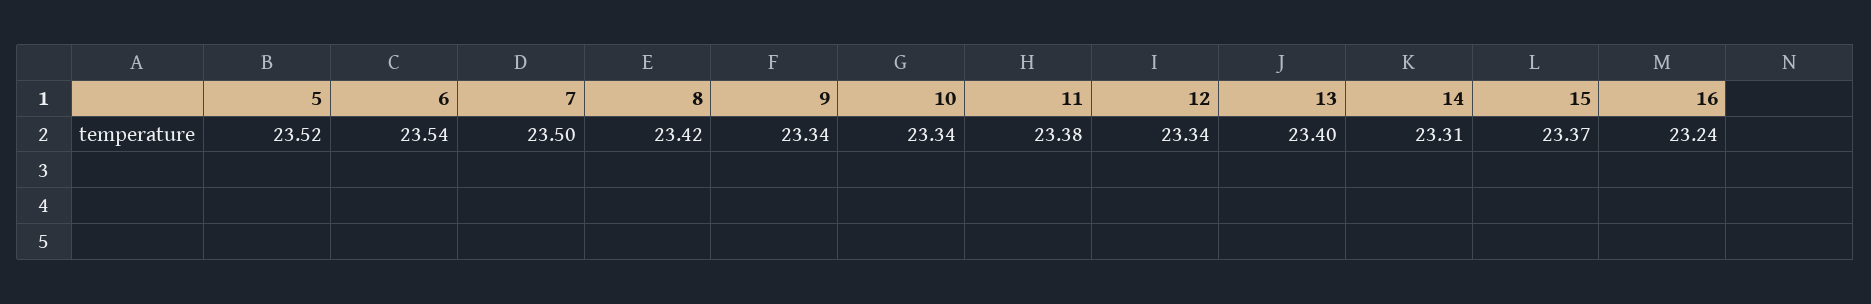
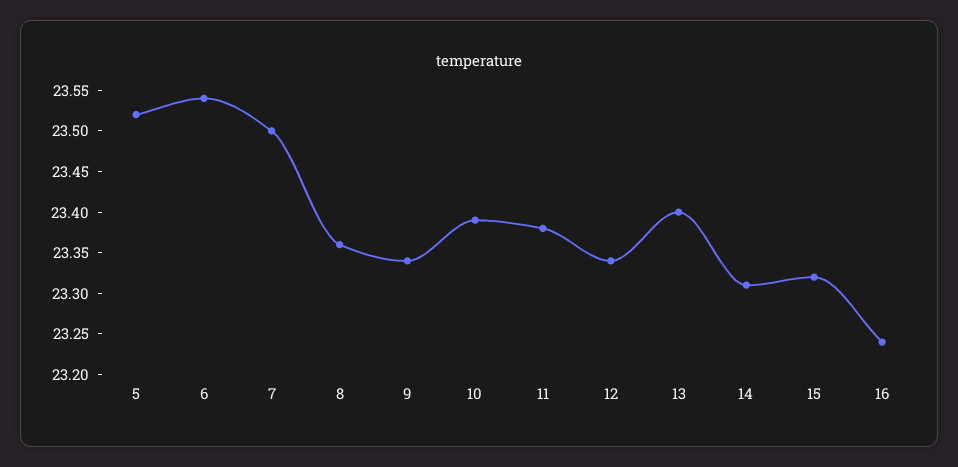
8: 23.42 -> 23.36
10: 23.34 -> 23.39
15: 23.37 -> 23.32

